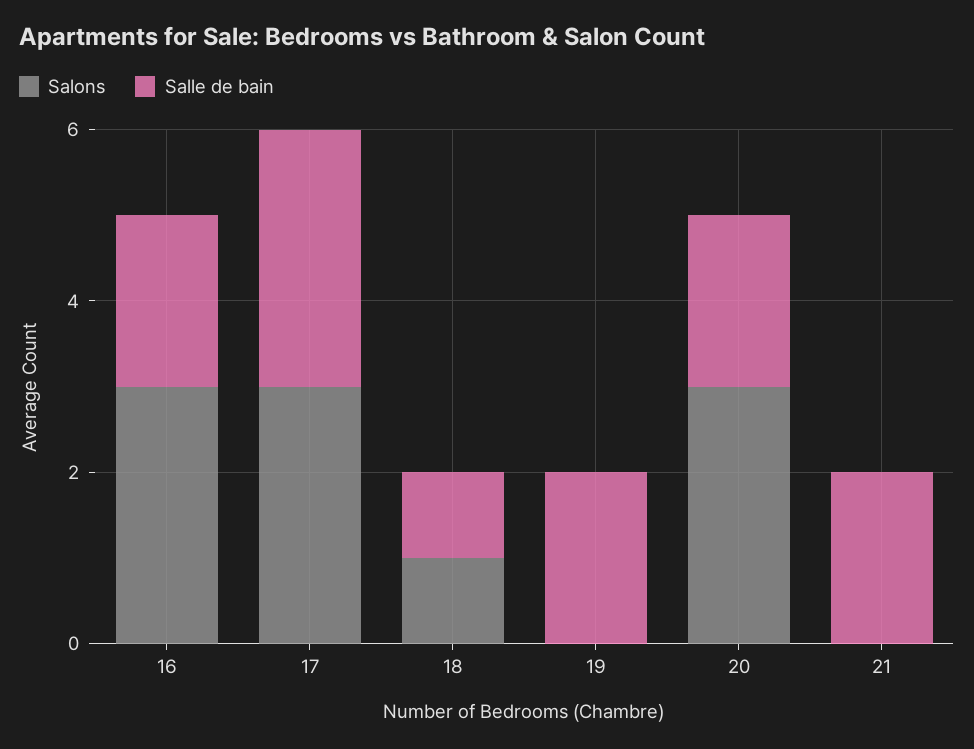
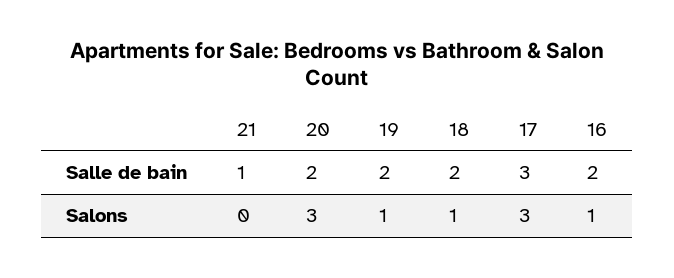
Salons, 16: 3 -> 1
Salle de bain, 18: 1 -> 2
Salons, 19: 0 -> 1
Salle de bain, 21: 2 -> 1

